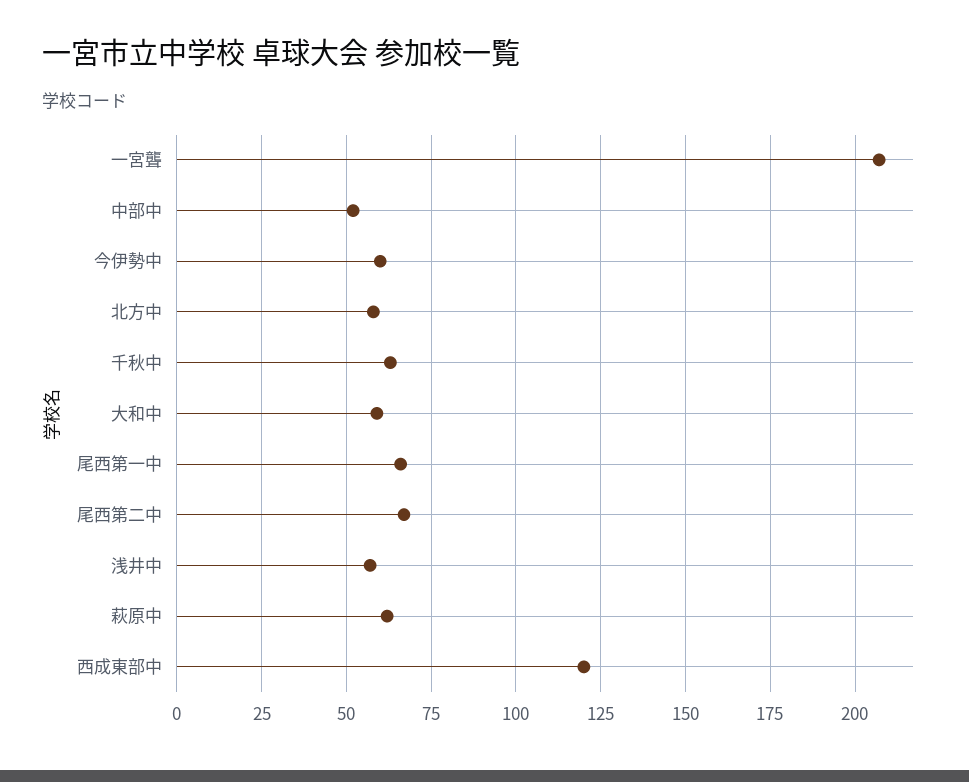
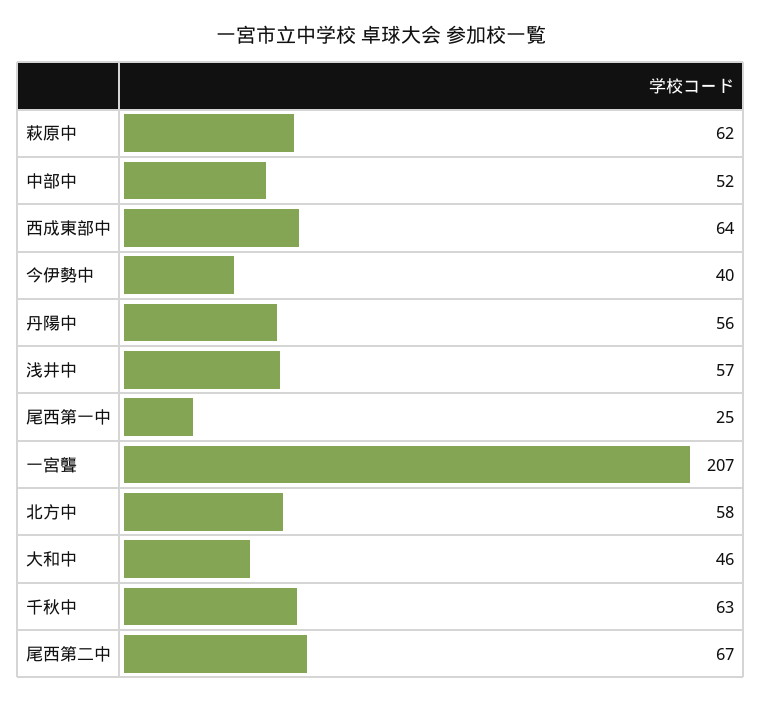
今伊勢中: 60 -> 40
大和中: 60 -> 46
尾西第一中: 65 -> 25
西成東部中: 120 -> 64
丹陽中: none -> 56

